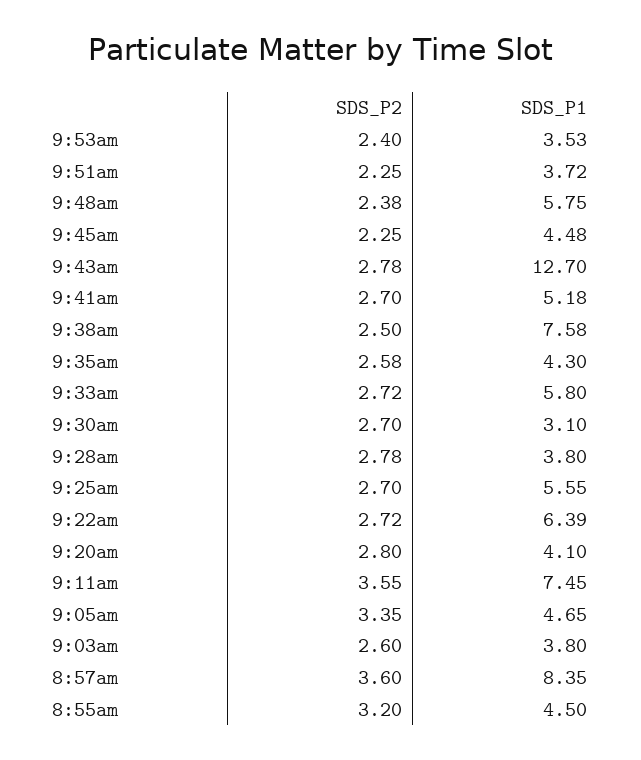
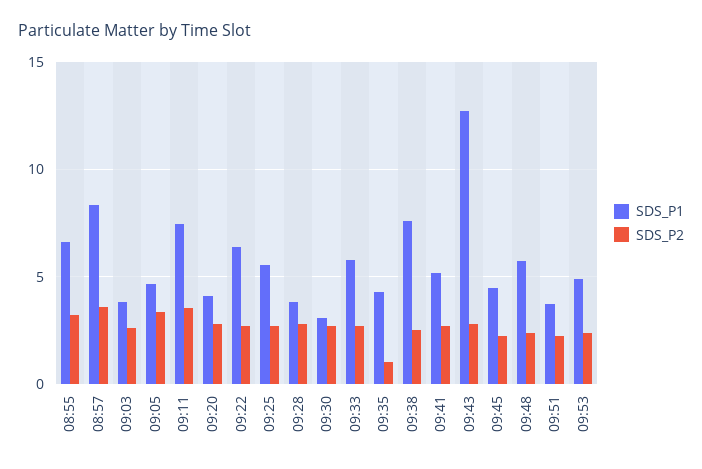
SDS_P1, 9:53am: 3.53 -> 5
SDS_P2, 9:35am: 2.58 -> 1
SDS_P1, 8:55am: 4.5 -> 6.5

